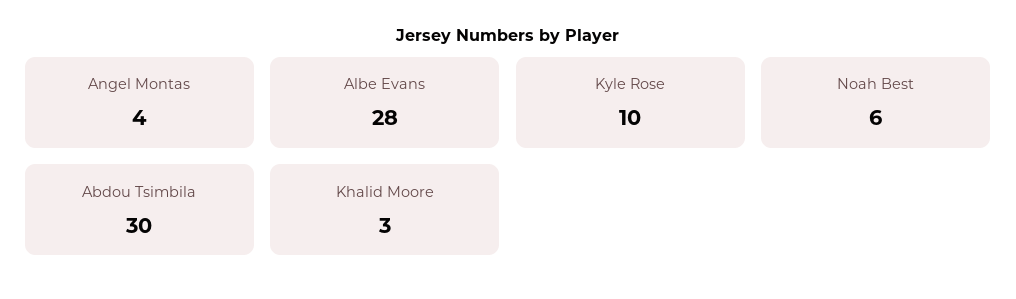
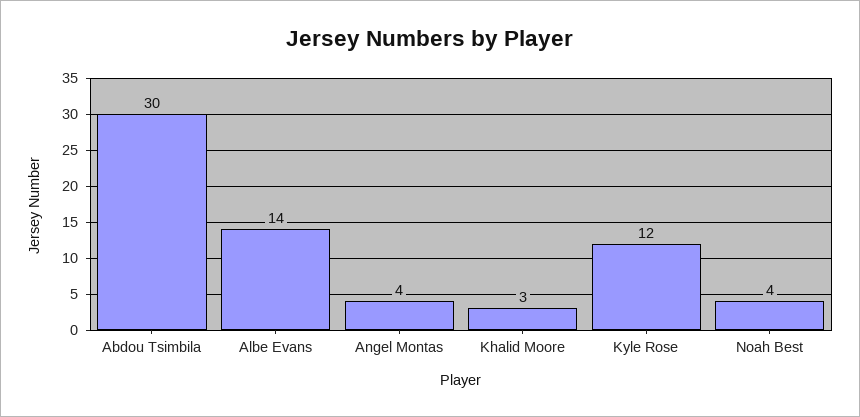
Albe Evans: 28 -> 14
Kyle Rose: 10 -> 12
Noah Best: 6 -> 4

